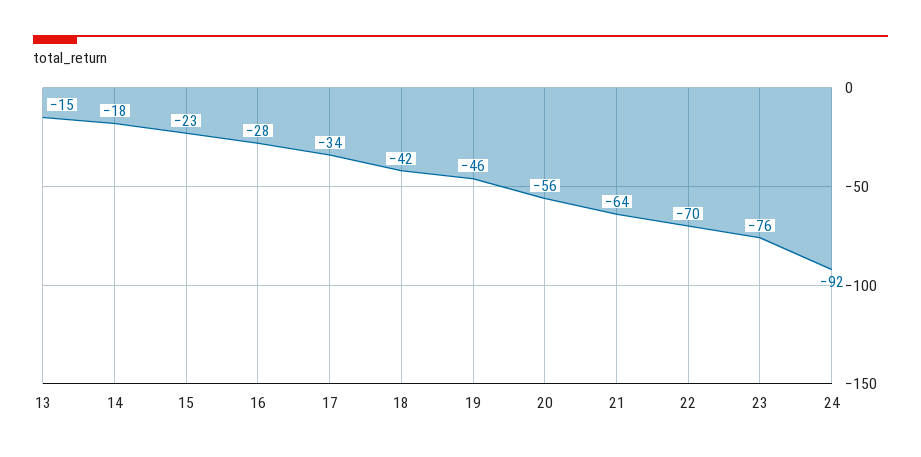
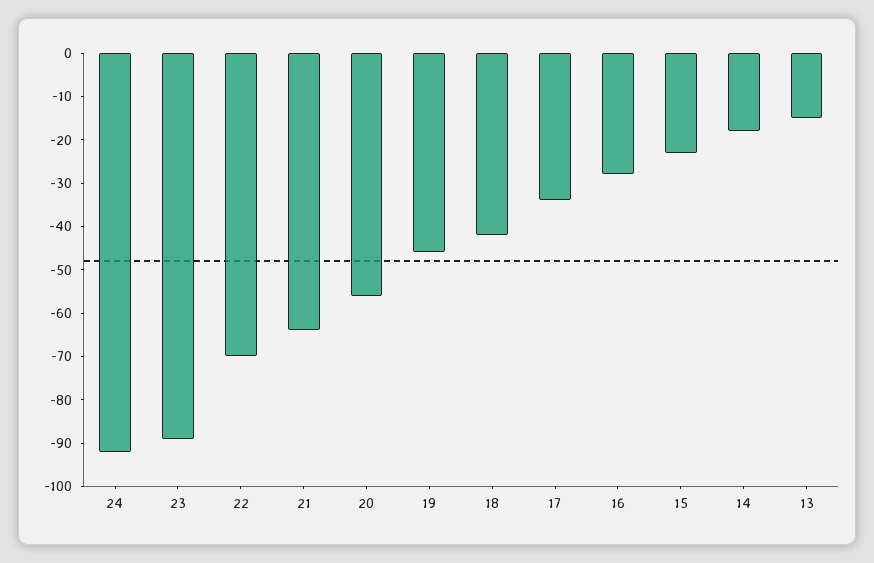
23: -76 -> -90

